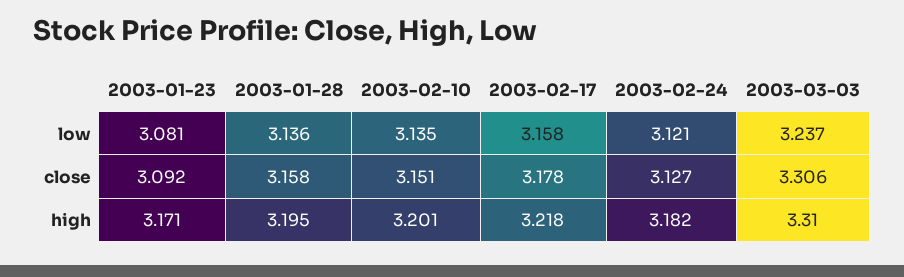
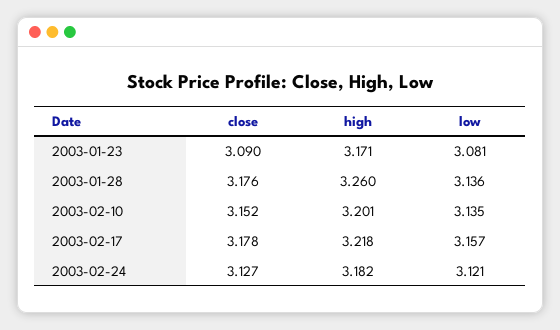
2003-02-17, low: 3.158 -> 3.157
2003-03-03, low: 3.237 -> none
2003-01-23, close: 3.092 -> 3.09
2003-01-28, close: 3.158 -> 3.176
2003-02-10, close: 3.151 -> 3.152
2003-03-03, close: 3.306 -> none
2003-01-28, high: 3.195 -> 3.26
2003-03-03, high: 3.31 -> none

